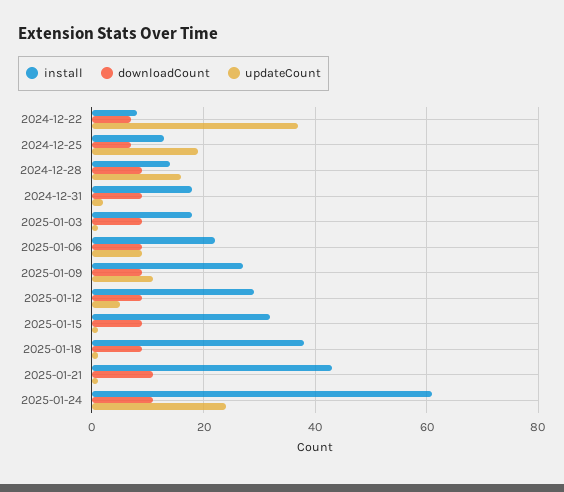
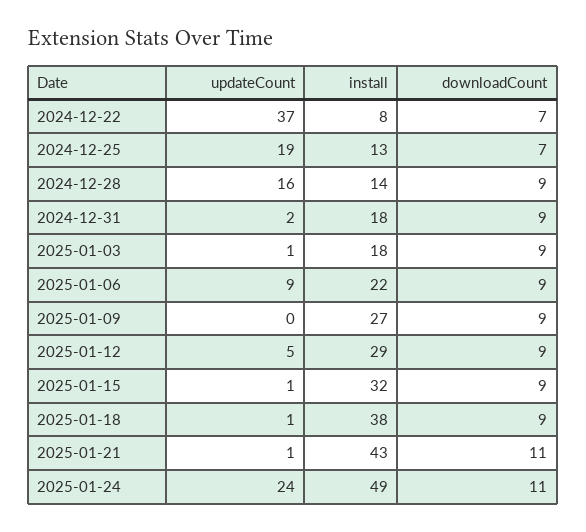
updateCount, 2025-01-09: 10 -> 0
install, 2025-01-24: 60 -> 49

